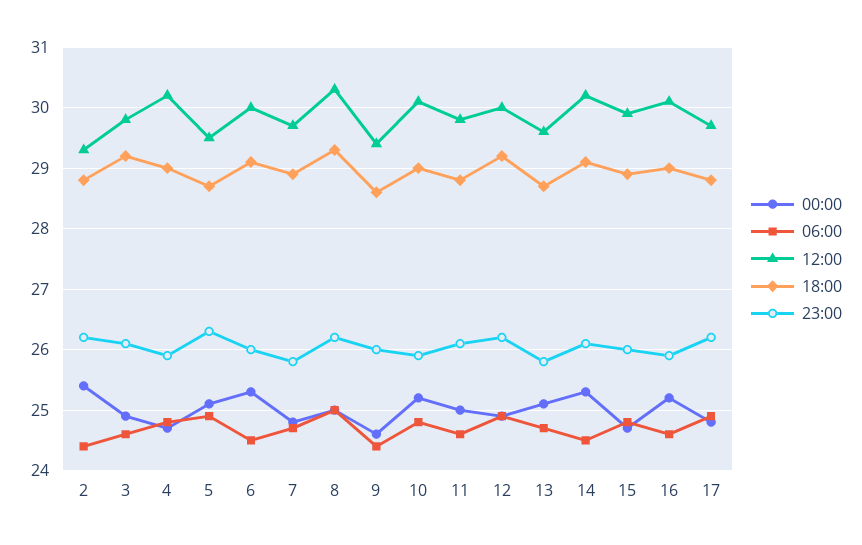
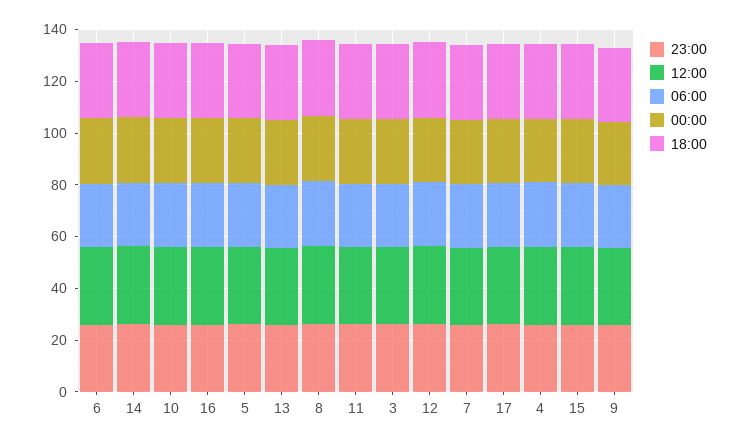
00:00, 2: 25.4 -> none
06:00, 2: 24.4 -> none
12:00, 2: 29.3 -> none
18:00, 2: 28.8 -> none
23:00, 2: 26.2 -> none

